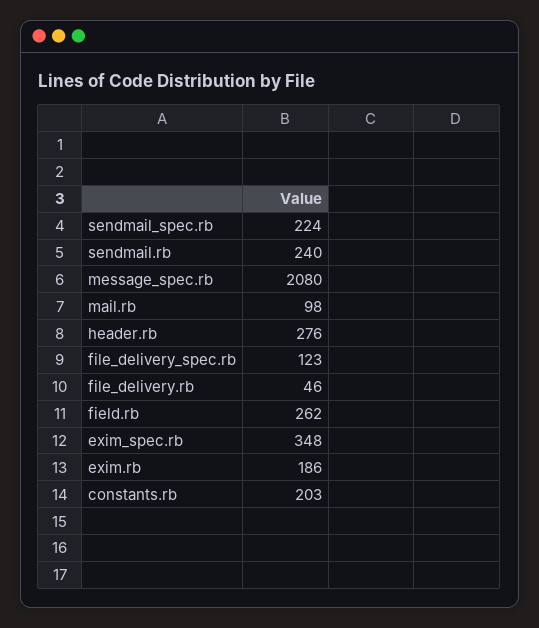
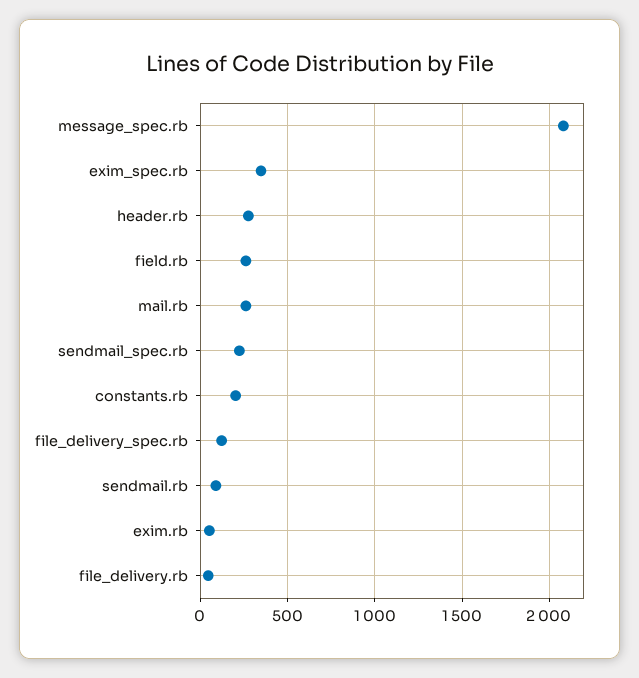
sendmail.rb: 240 -> 100
mail.rb: 98 -> 250
exim.rb: 186 -> 50

